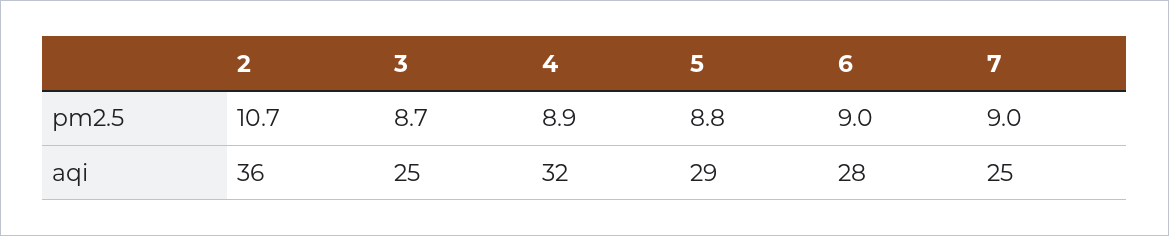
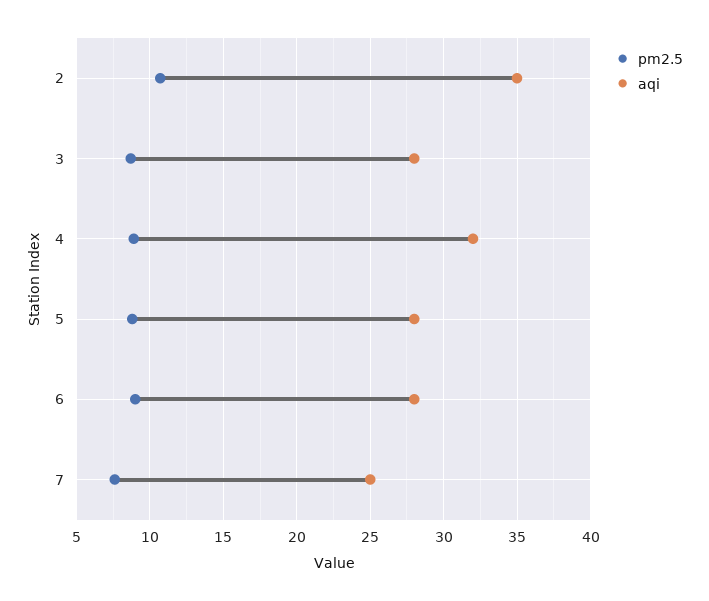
pm2.5, 7: 9 -> 7.5
aqi, 2: 36 -> 35
aqi, 3: 25 -> 28
aqi, 5: 29 -> 28

